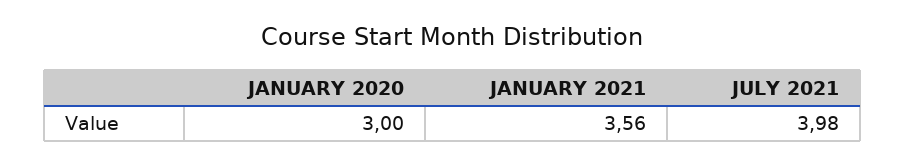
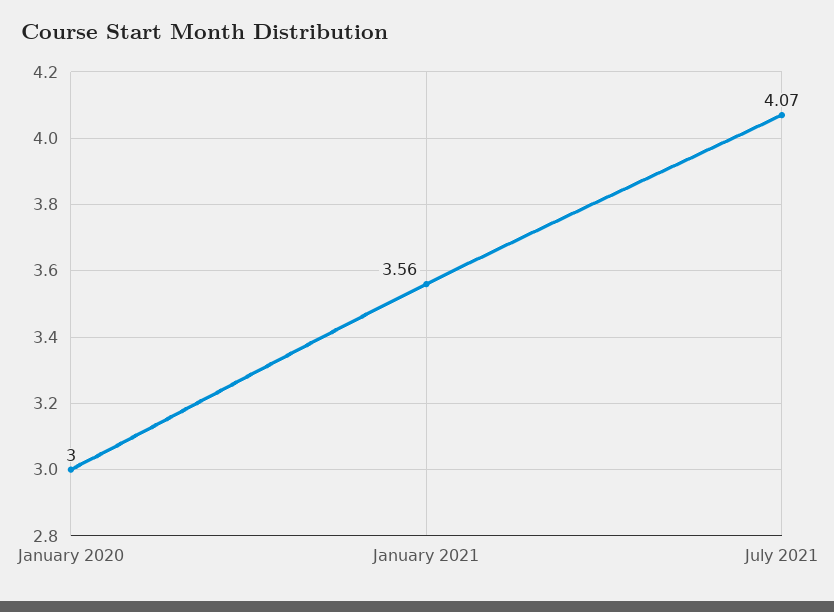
JULY 2021: 3.98 -> 4.07

